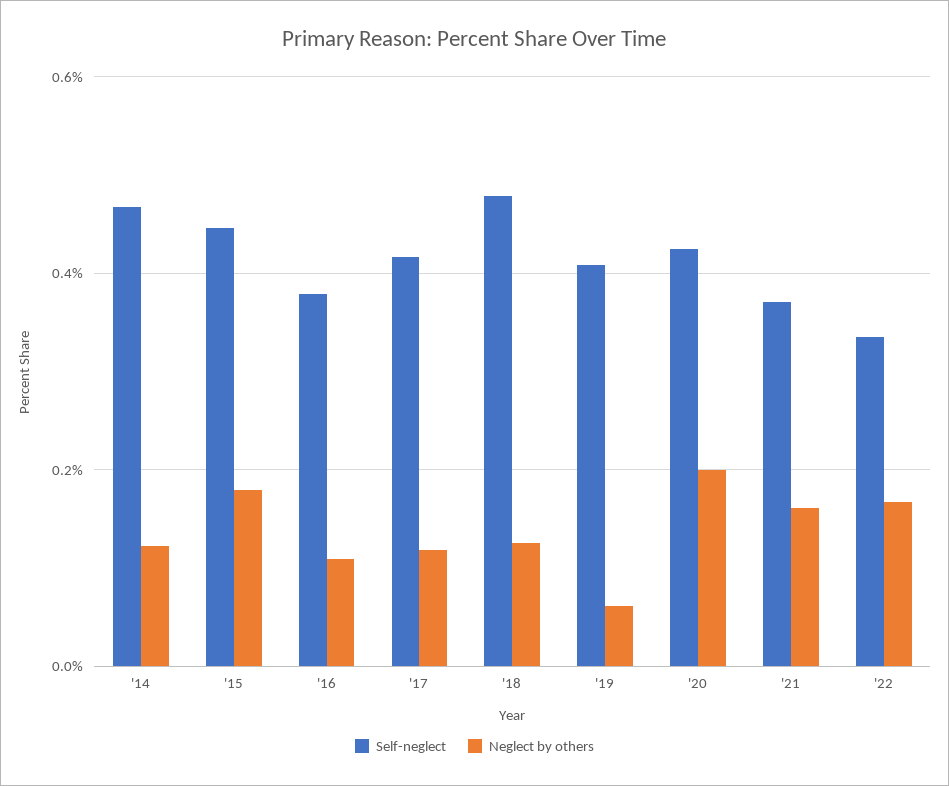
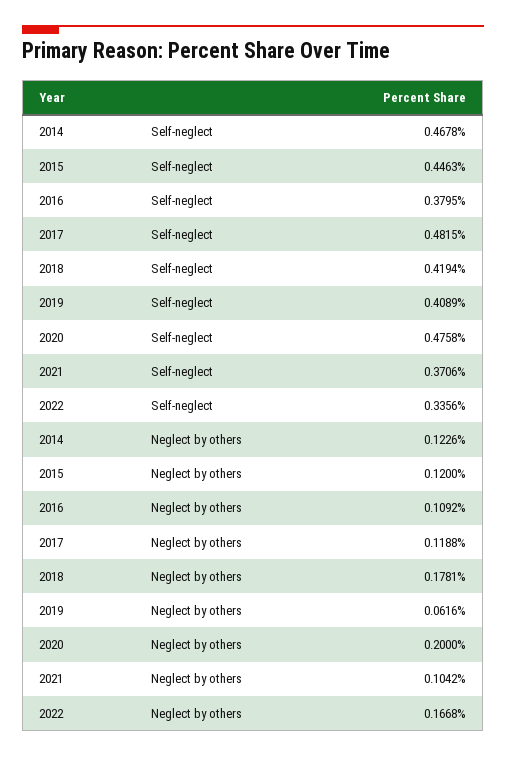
Neglect by others, '15: 0.18 -> 0.12
Self-neglect, '17: 0.42 -> 0.4815
Self-neglect, '18: 0.48 -> 0.4194
Neglect by others, '18: 0.12 -> 0.1781
Self-neglect, '20: 0.42 -> 0.4758
Neglect by others, '21: 0.16 -> 0.1042

